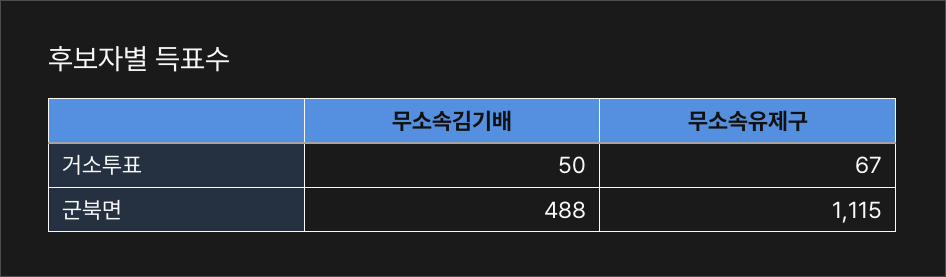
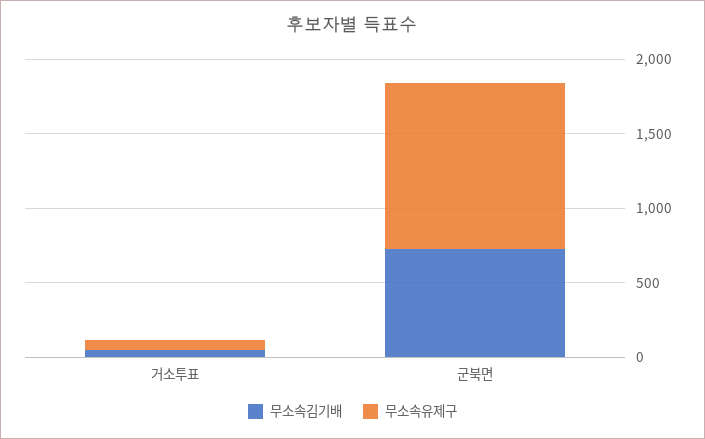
무소속김기배, 군북면: 488 -> 700

